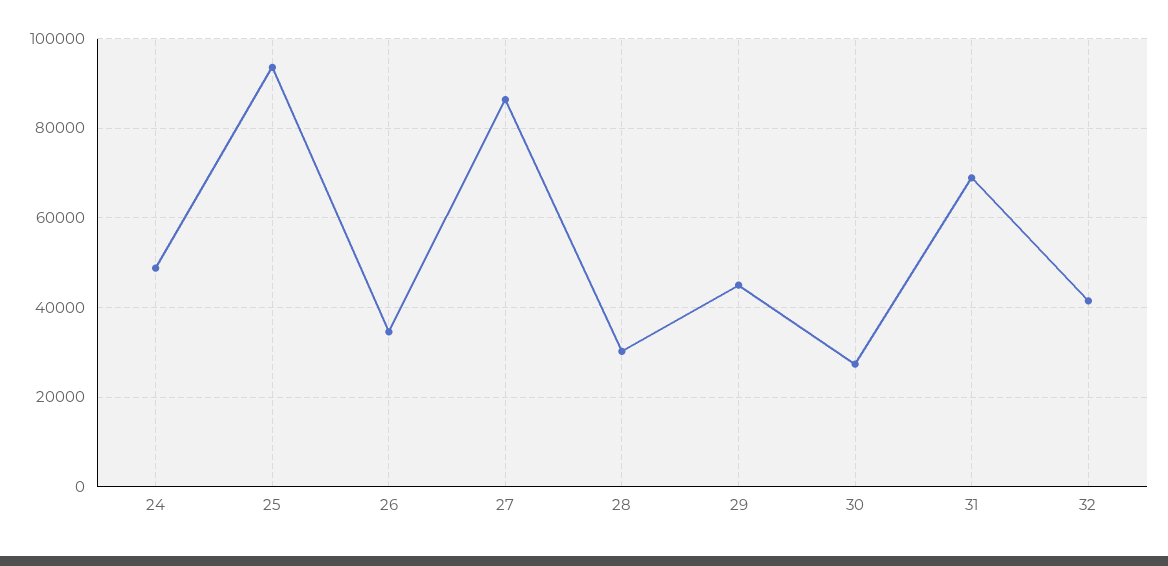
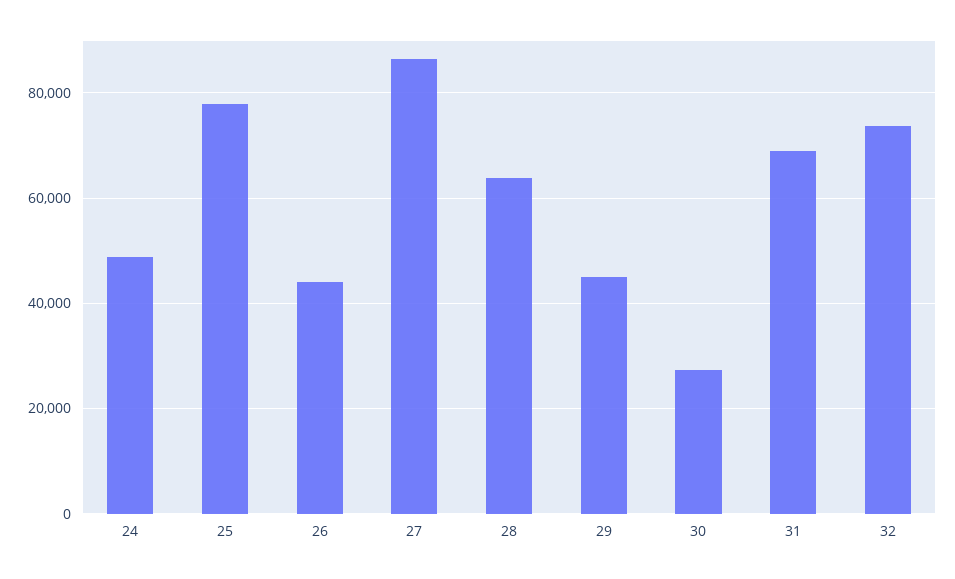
25: 94000 -> 78000
26: 34000 -> 44000
28: 30000 -> 64000
32: 42000 -> 74000

